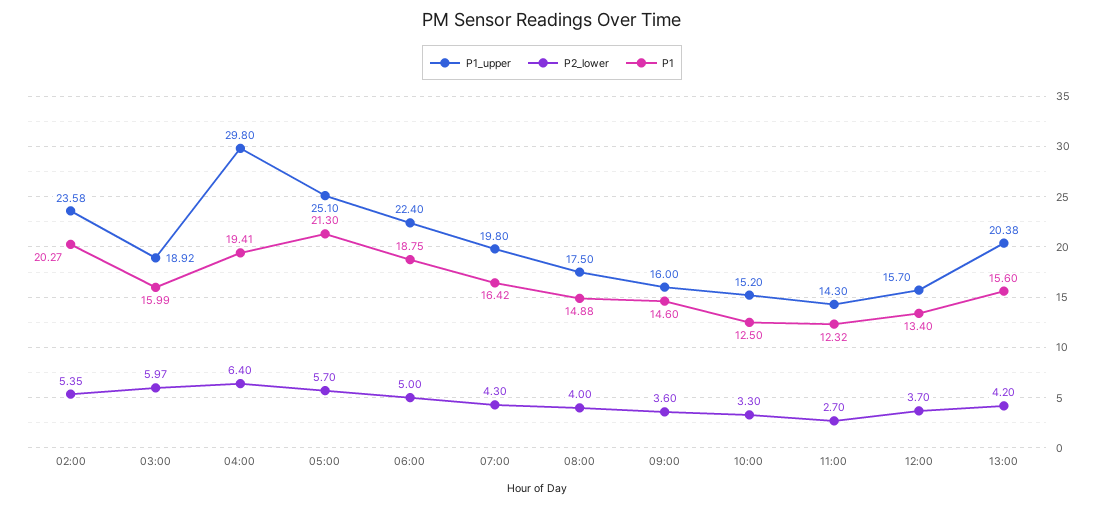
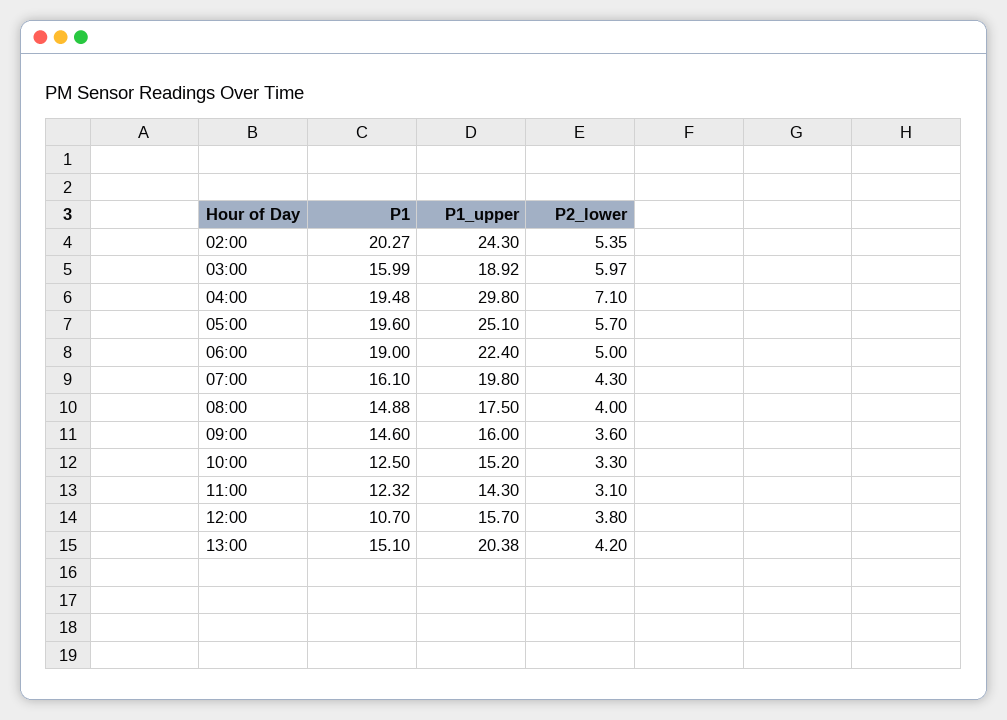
P1_upper, 02:00: 23.58 -> 24.3
P2_lower, 04:00: 6.4 -> 7.1
P1, 04:00: 19.41 -> 19.48
P1, 05:00: 21.3 -> 19.6
P1, 06:00: 18.75 -> 19
P1, 07:00: 16.42 -> 16.1
P2_lower, 11:00: 2.7 -> 3.1
P2_lower, 12:00: 3.7 -> 3.8
P1, 12:00: 13.4 -> 10.7
P1, 13:00: 15.6 -> 15.1

